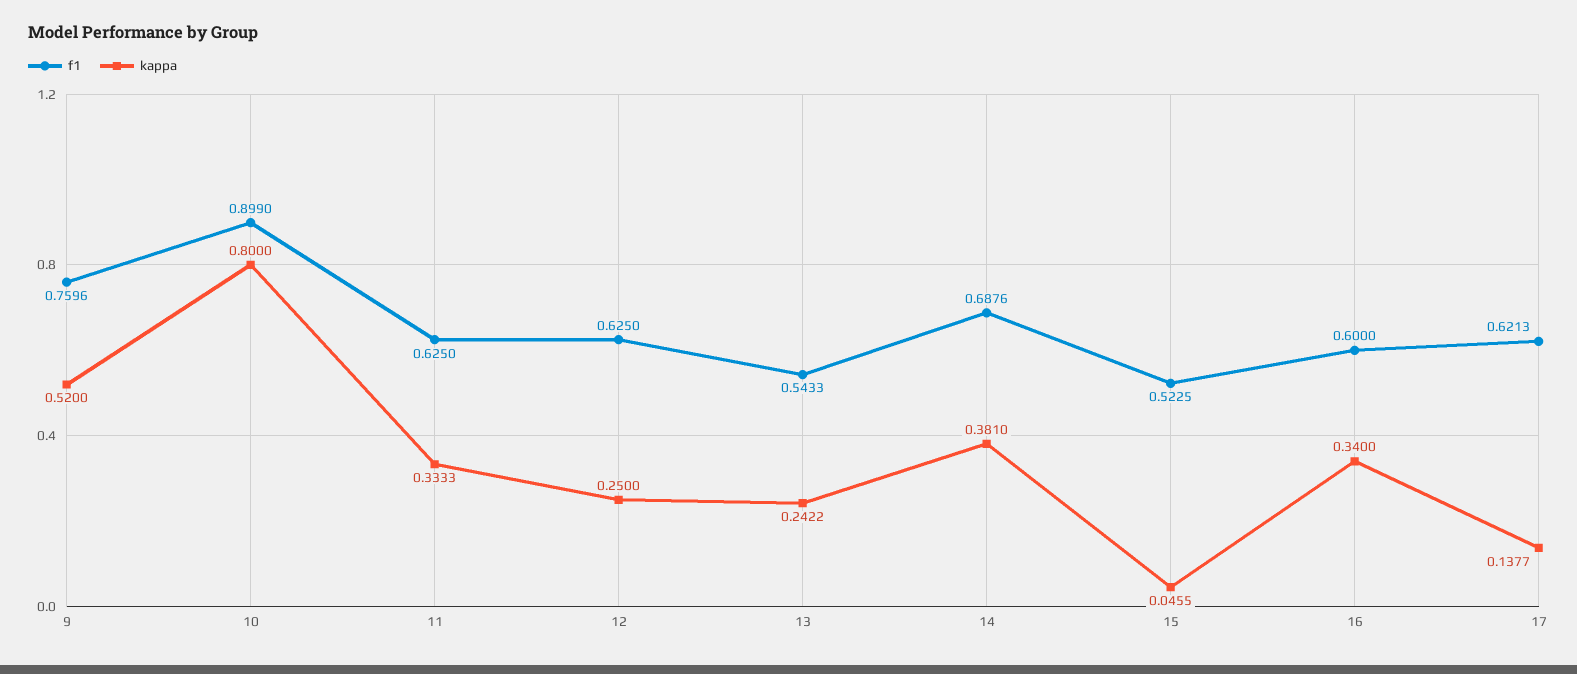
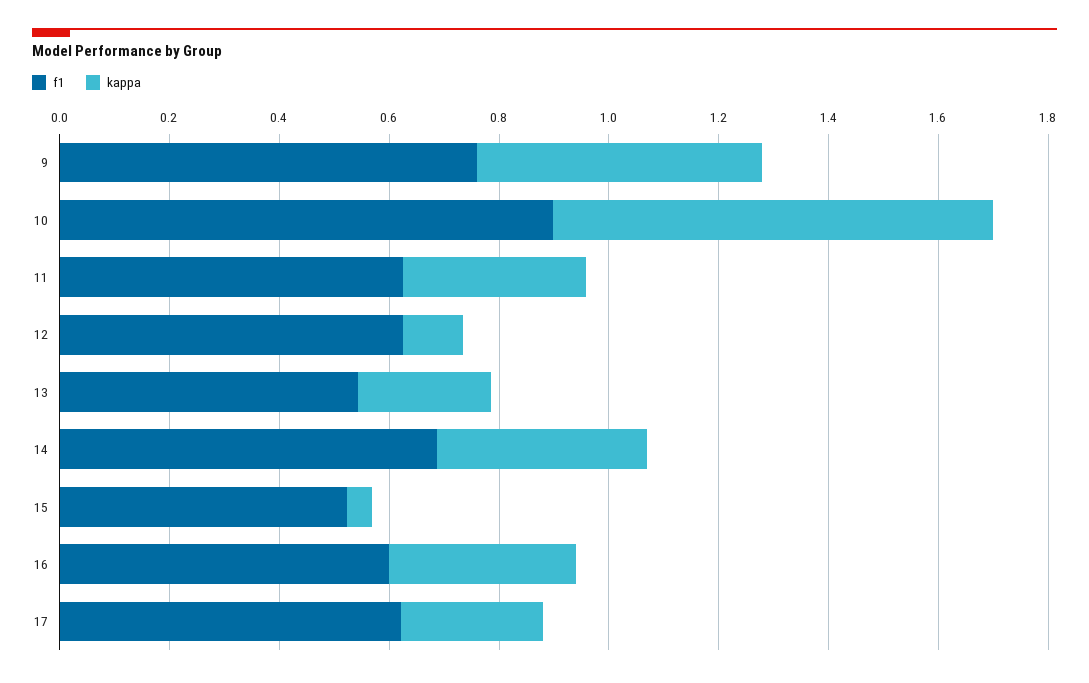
kappa, 12: 0.25 -> 0.1
kappa, 17: 0.1377 -> 0.25

